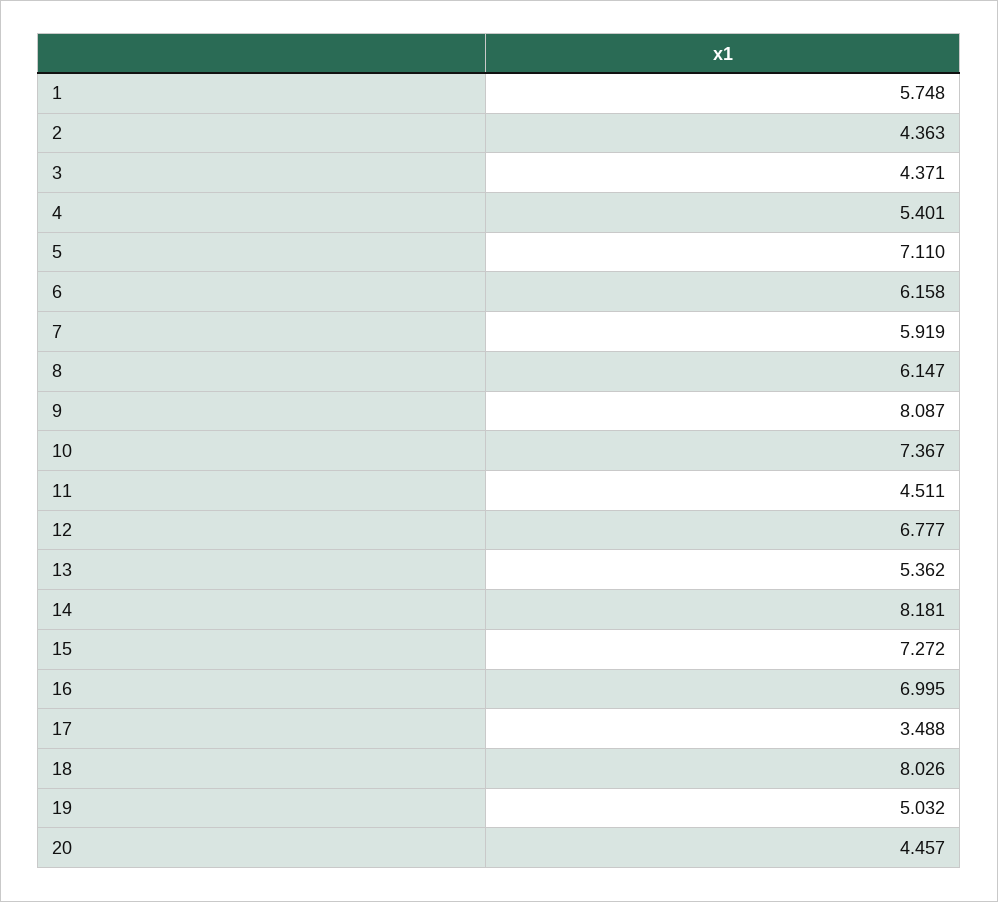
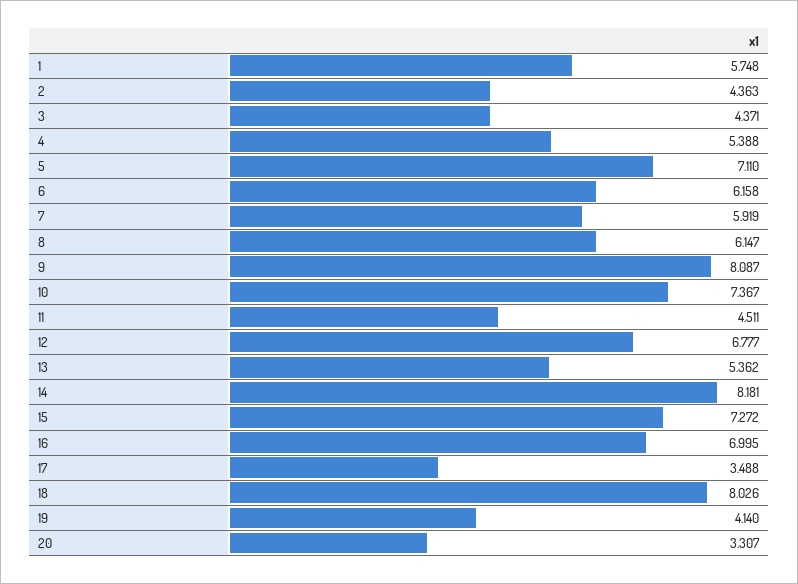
4: 5.401 -> 5.388
19: 5.032 -> 4.14
20: 4.457 -> 3.307

